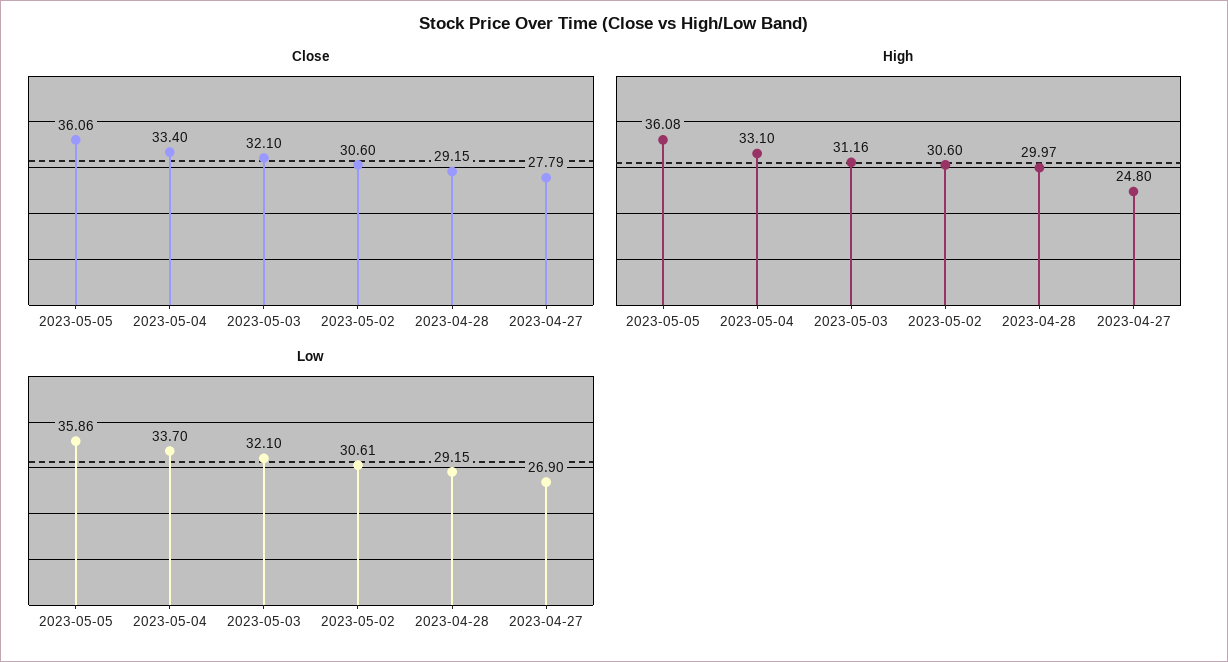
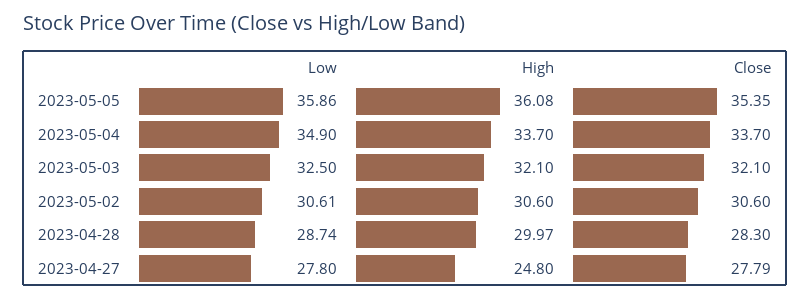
Close, 2023-05-05: 36.06 -> 35.35
Close, 2023-05-04: 33.4 -> 33.7
Close, 2023-04-28: 29.15 -> 28.3
High, 2023-05-04: 33.1 -> 33.7
High, 2023-05-03: 31.16 -> 32.1
Low, 2023-05-04: 33.7 -> 34.9
Low, 2023-05-03: 32.1 -> 32.5
Low, 2023-04-28: 29.15 -> 28.74
Low, 2023-04-27: 26.9 -> 27.8

